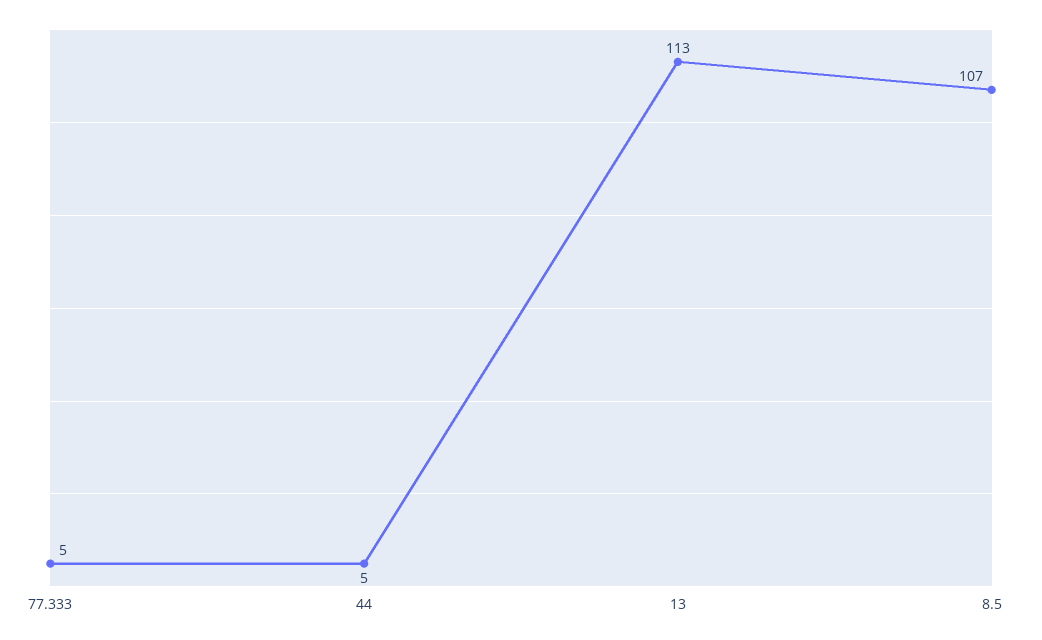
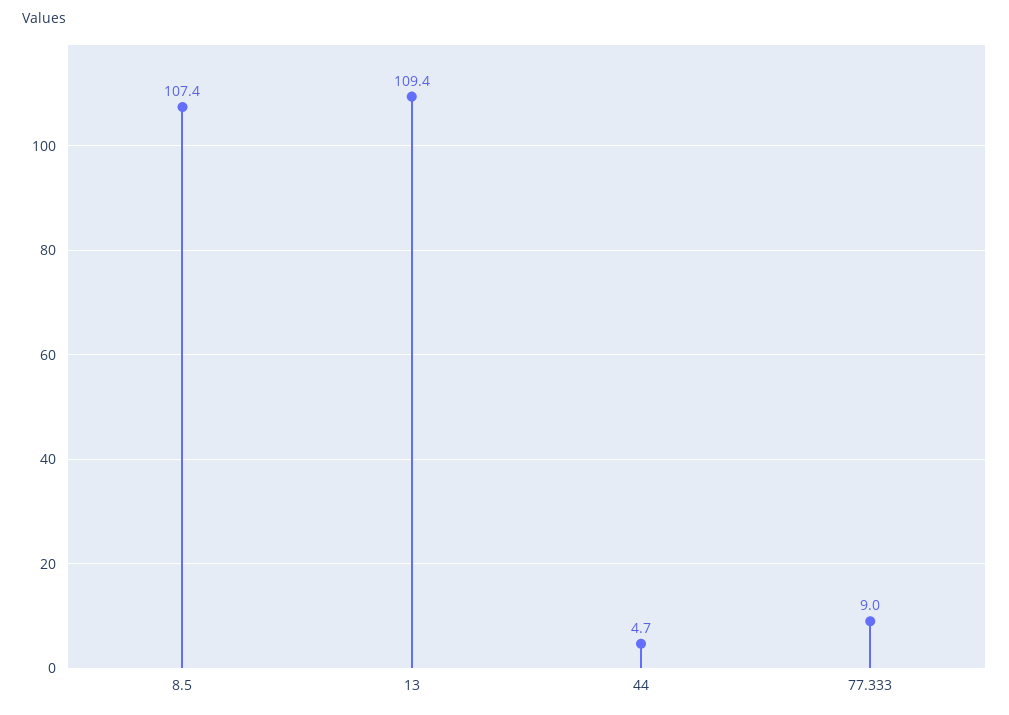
77.333: 5 -> 9
13: 113 -> 109.4

